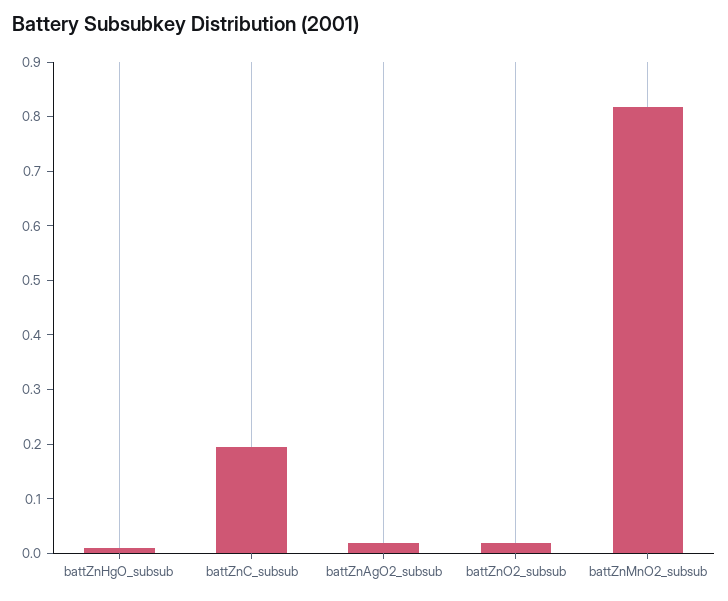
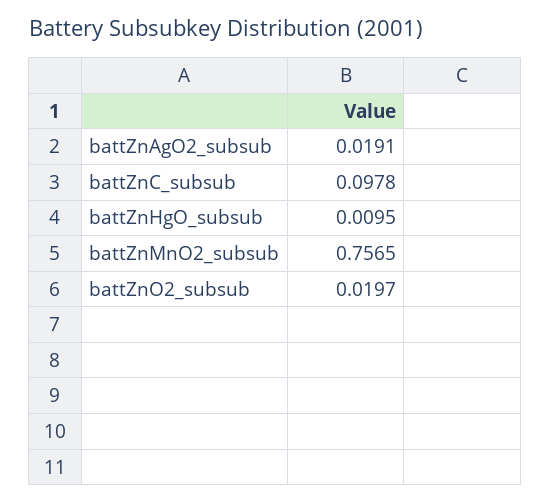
battZnC_subsub: 0.2 -> 0.0978
battZnMnO2_subsub: 0.82 -> 0.7565

